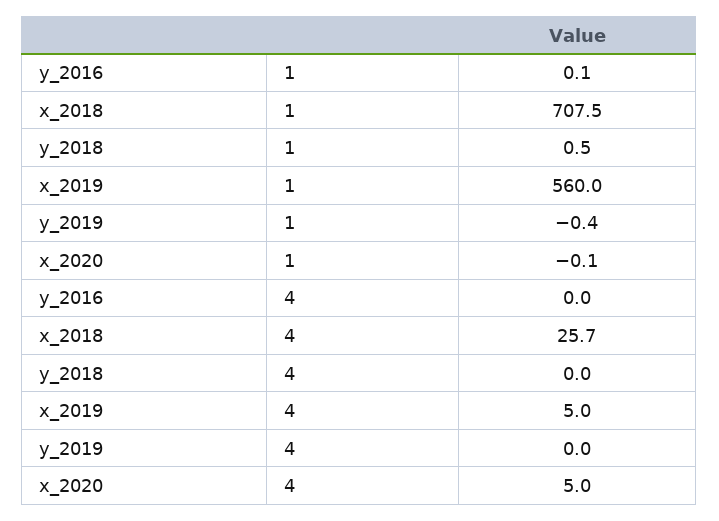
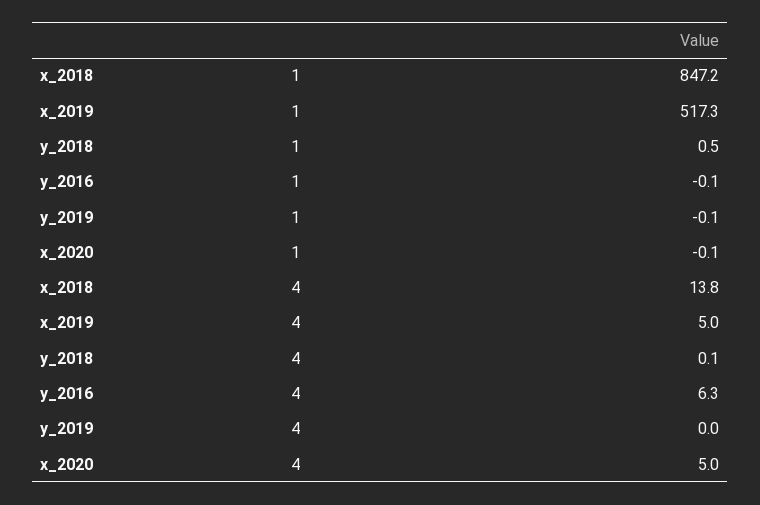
y_2016, 1: 0.1 -> -0.1
x_2018, 1: 707.5 -> 847.2
x_2019, 1: 560 -> 517.3
y_2019, 1: -0.4 -> -0.1
y_2016, 4: 0 -> 6.3
x_2018, 4: 25.7 -> 13.8
y_2018, 4: 0 -> 0.1

